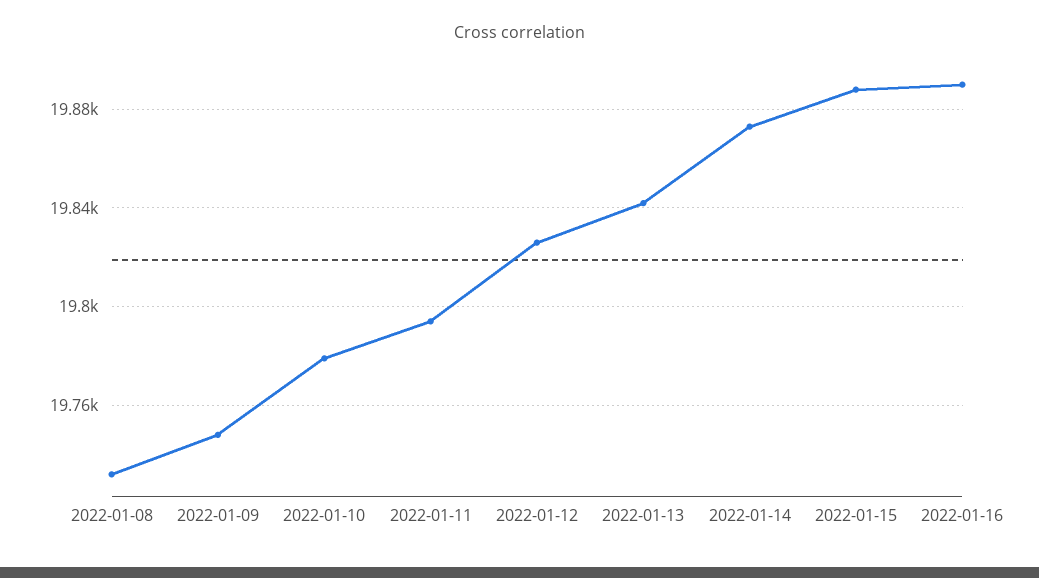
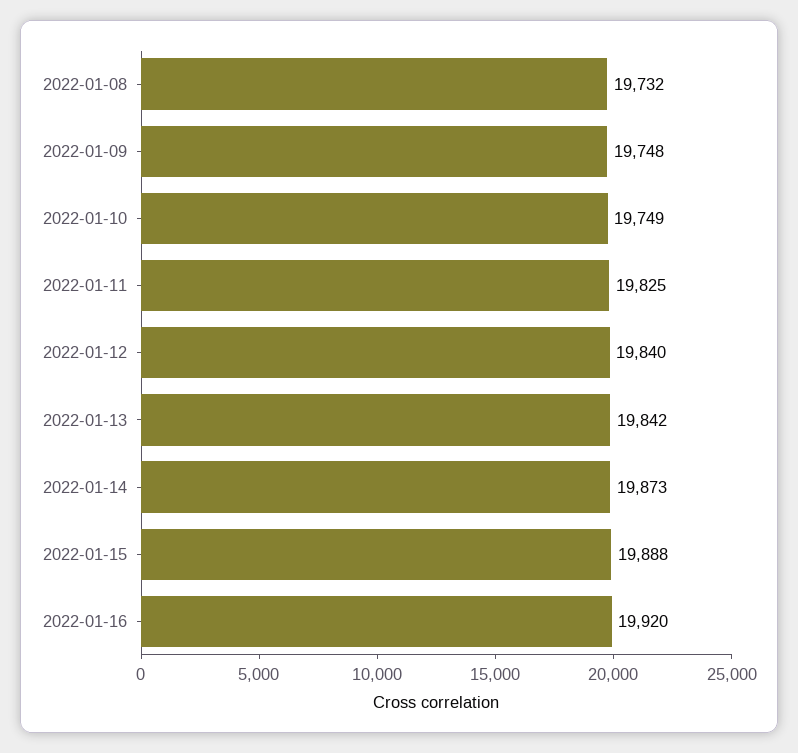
2022-01-10: 19780 -> 19749
2022-01-11: 19795 -> 19825
2022-01-12: 19825 -> 19840
2022-01-16: 19890 -> 19920

